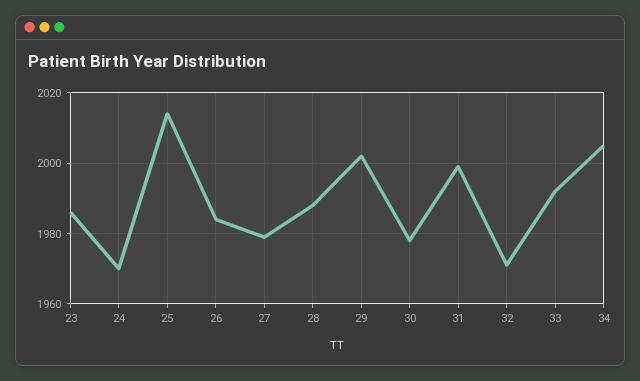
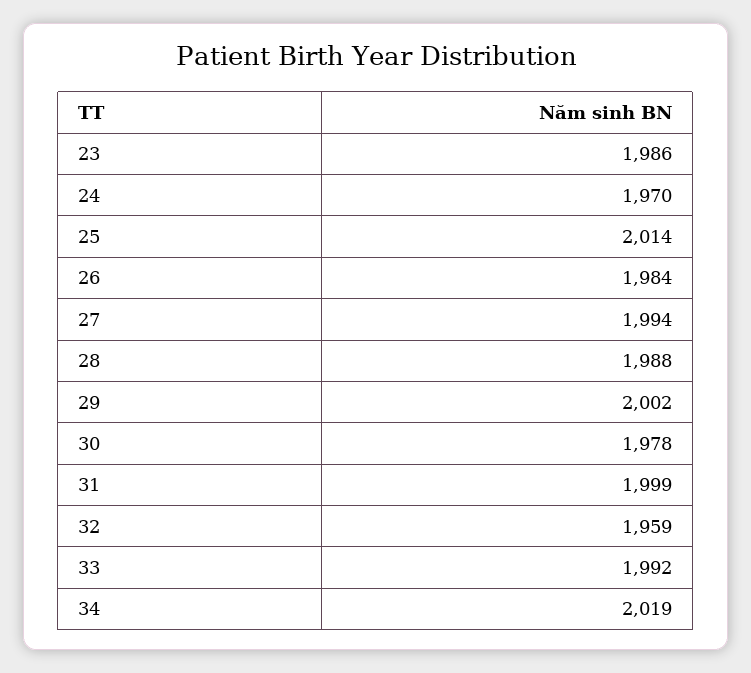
27: 1980 -> 1994
32: 1970 -> 1959
34: 2005 -> 2019

